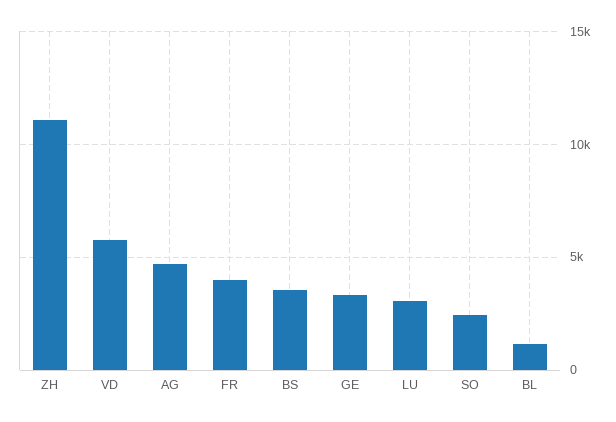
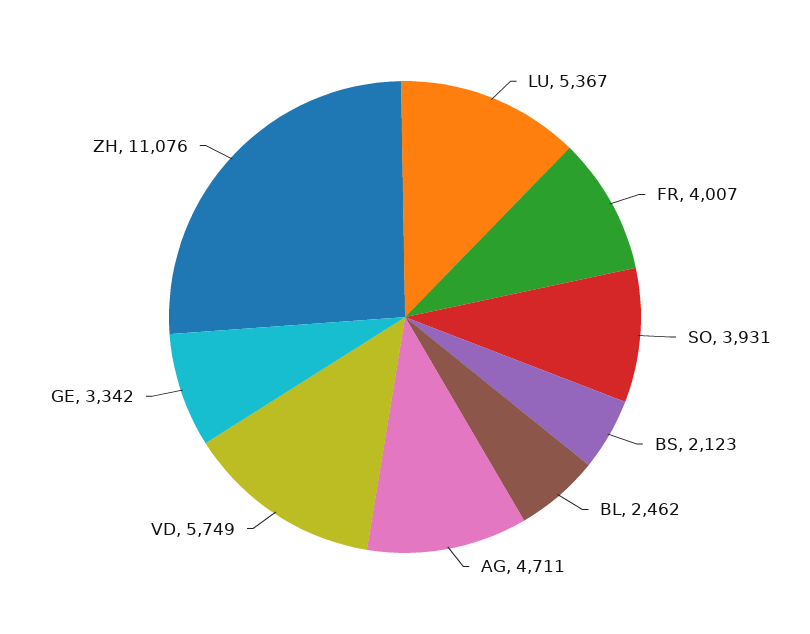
BS: 3500 -> 2123
LU: 3000 -> 5367
SO: 2500 -> 3931
BL: 1000 -> 2462

